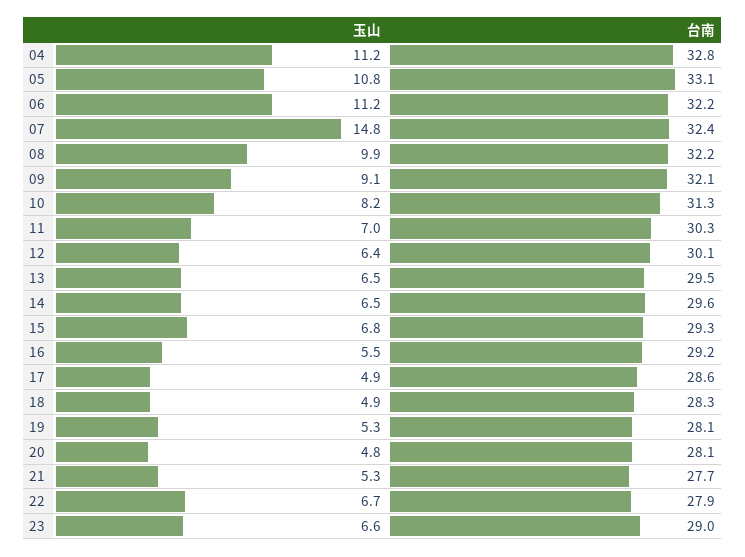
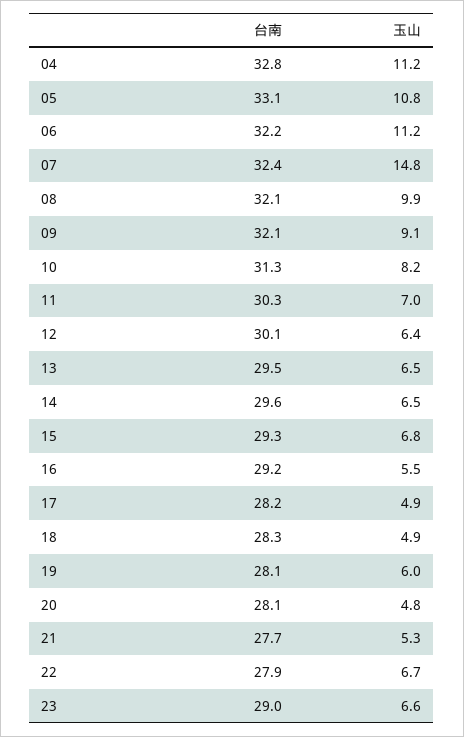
台南, 08: 32.2 -> 32.1
台南, 17: 28.6 -> 28.2
玉山, 19: 5.3 -> 6

